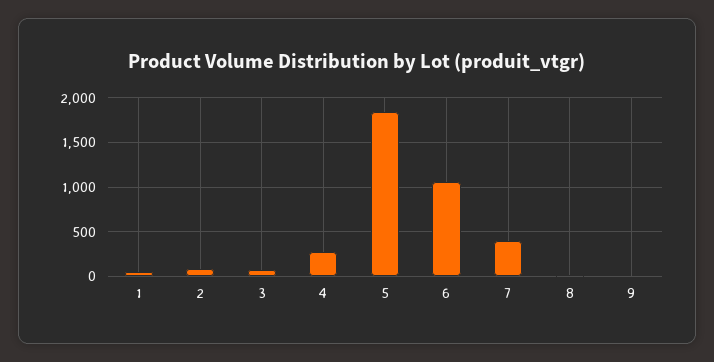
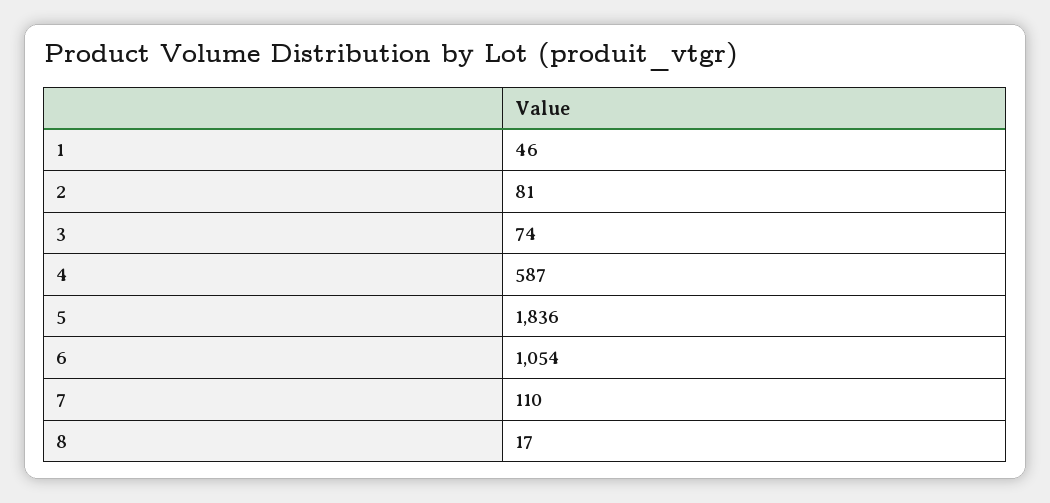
4: 300 -> 587
7: 400 -> 110
9: 0 -> none

